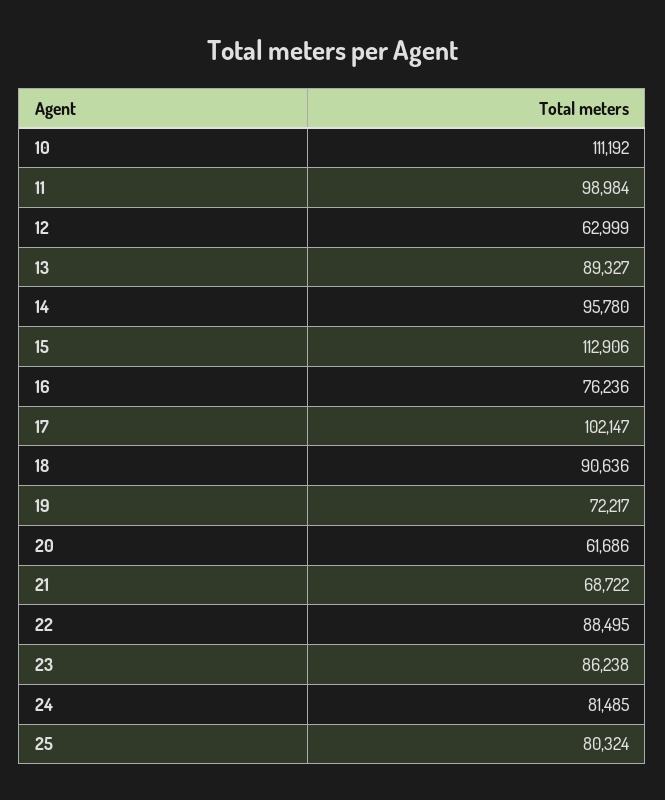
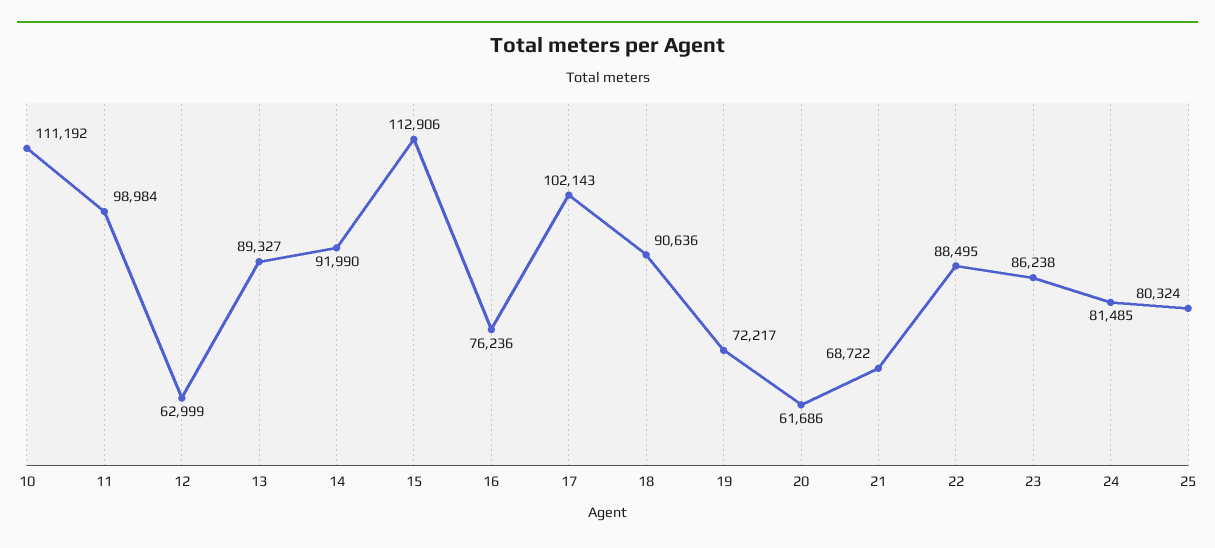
14: 95780 -> 91990
17: 102147 -> 102143

